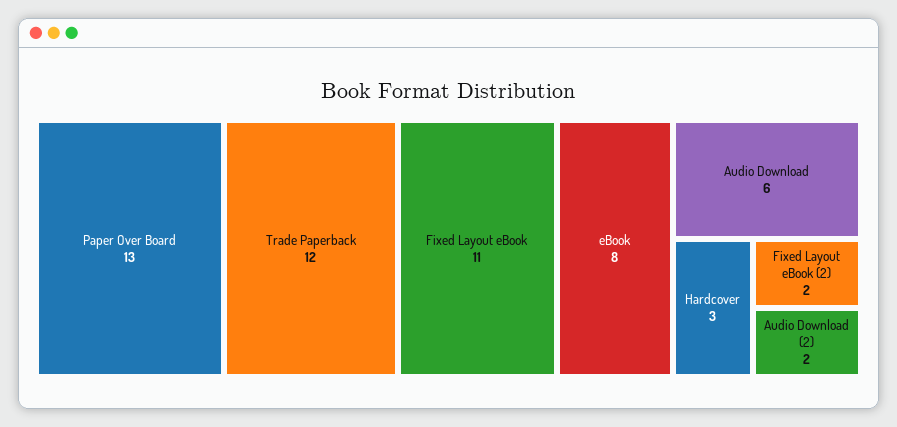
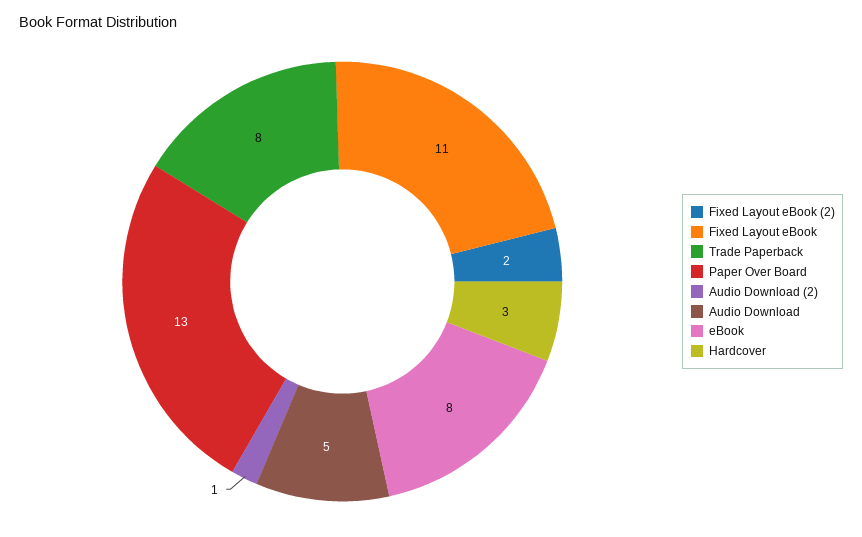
Trade Paperback: 12 -> 8
Audio Download: 6 -> 5
Audio Download (2): 2 -> 1

